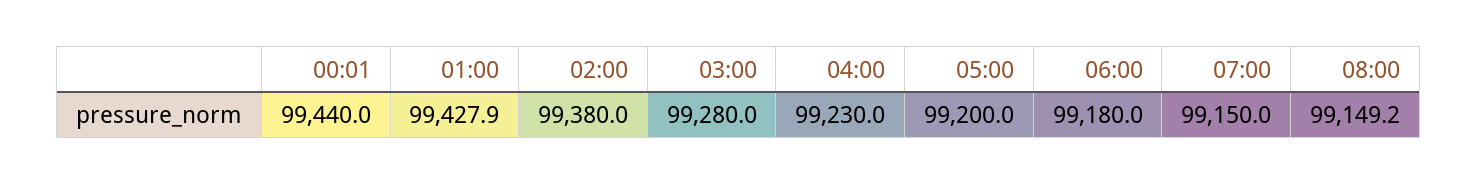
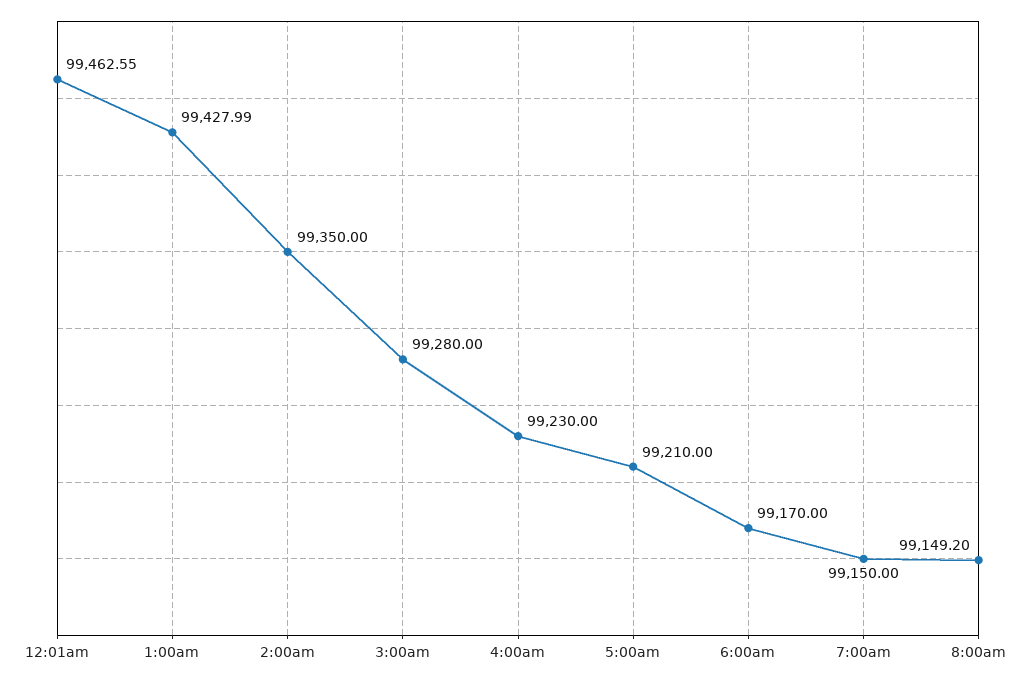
00:01: 99440 -> 99462.55
01:00: 99427.9 -> 99427.99
02:00: 99380 -> 99350
05:00: 99200 -> 99210
06:00: 99180 -> 99170

